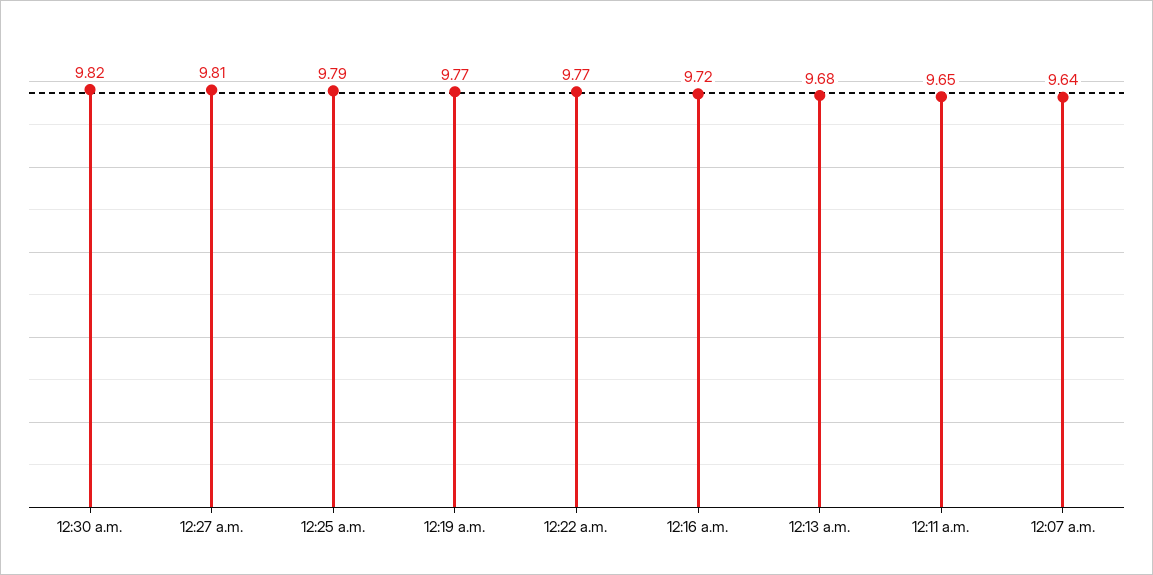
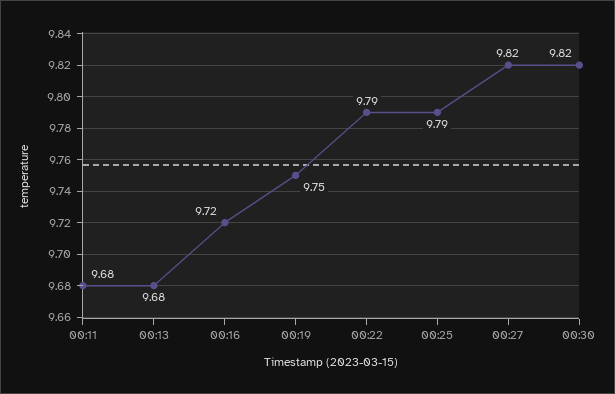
12:27 a.m.: 9.81 -> 9.82
12:19 a.m.: 9.77 -> 9.75
12:22 a.m.: 9.77 -> 9.79
12:11 a.m.: 9.65 -> 9.68
12:07 a.m.: 9.64 -> none

